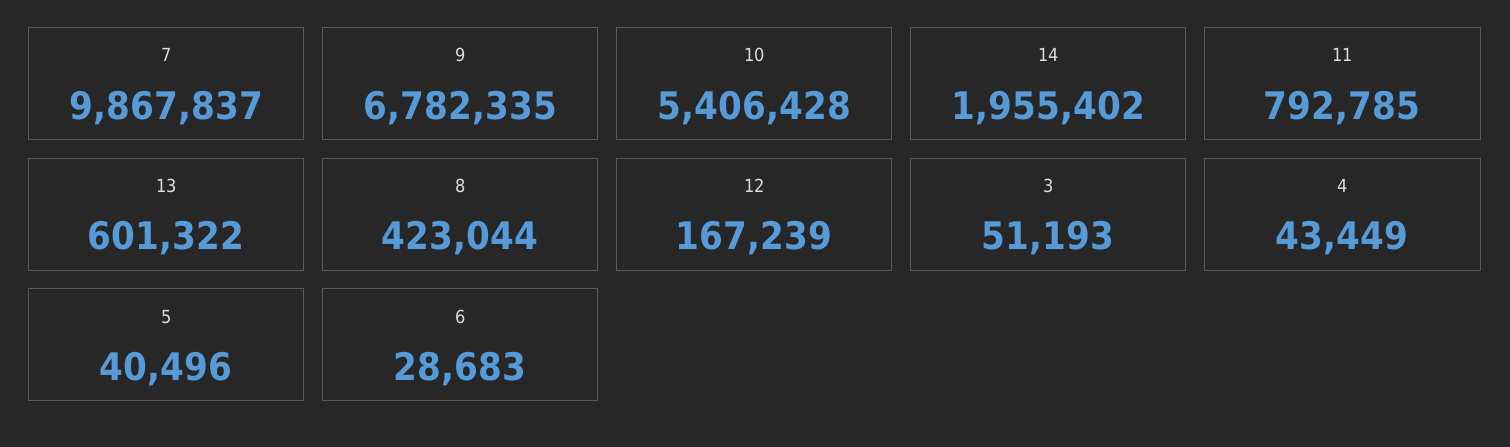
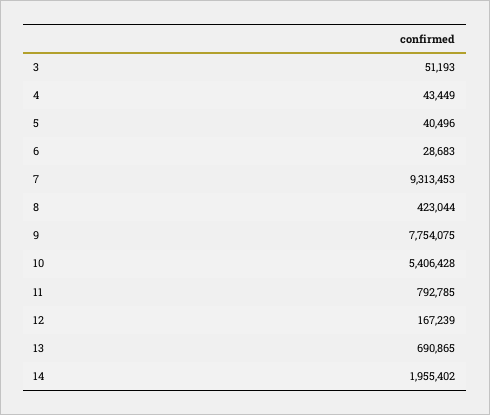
7: 9867837 -> 9313453
9: 6782335 -> 7754075
13: 601322 -> 690865

